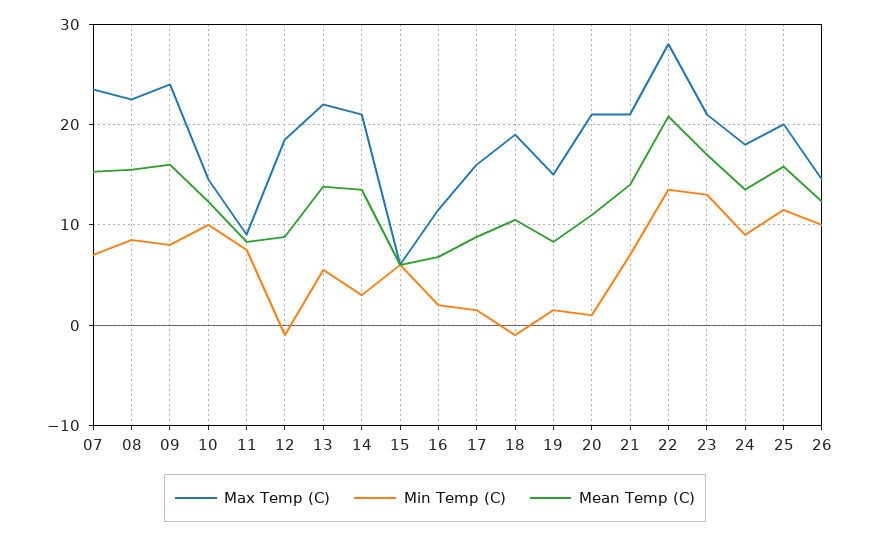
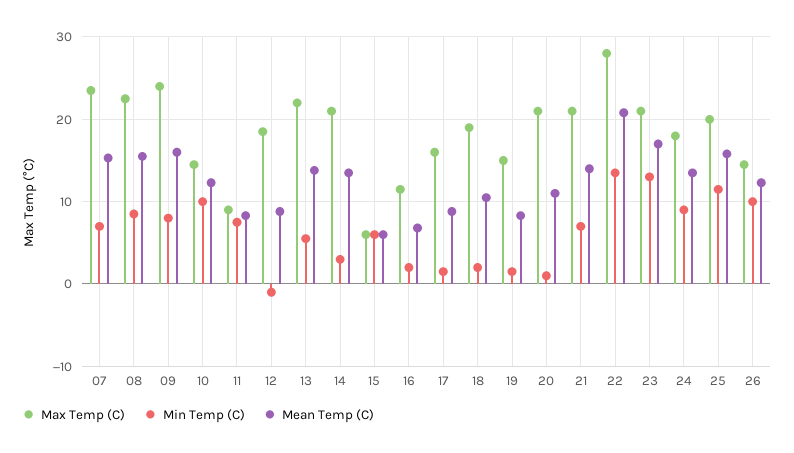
Min Temp (C), 18: -1 -> 2

